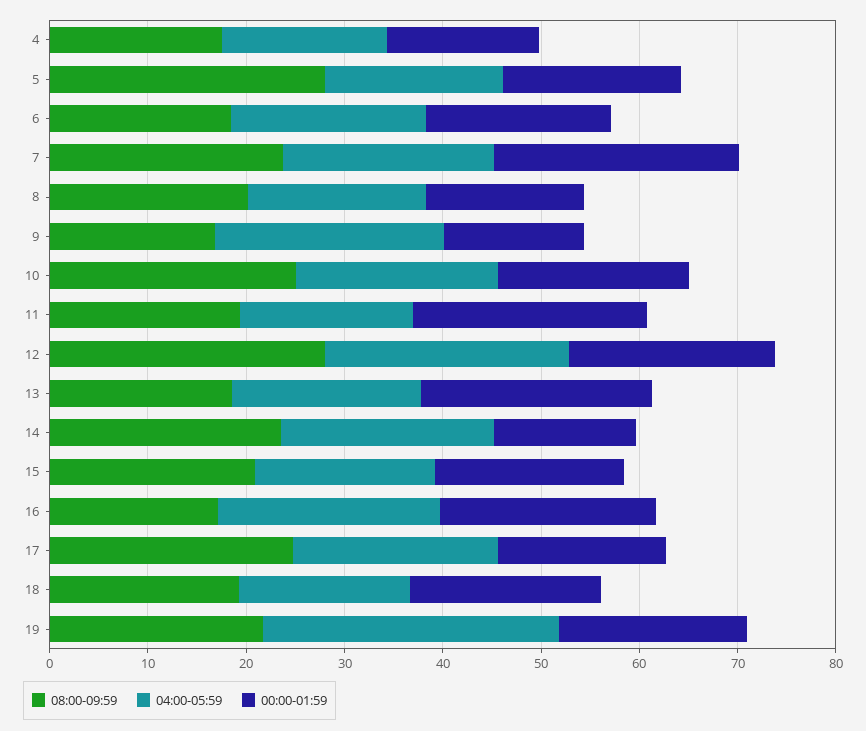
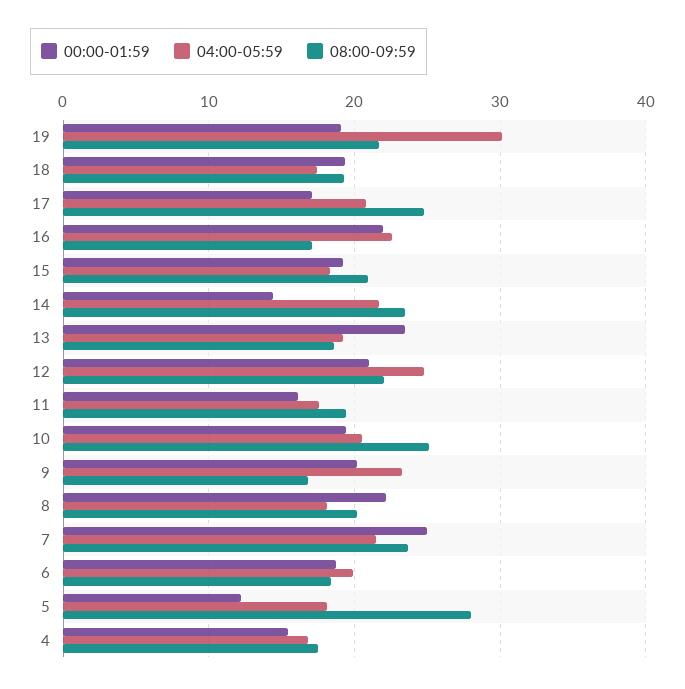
00:00-01:59, 5: 18 -> 12
00:00-01:59, 8: 16 -> 22
00:00-01:59, 9: 14 -> 20
00:00-01:59, 11: 24 -> 16
08:00-09:59, 12: 28 -> 22

